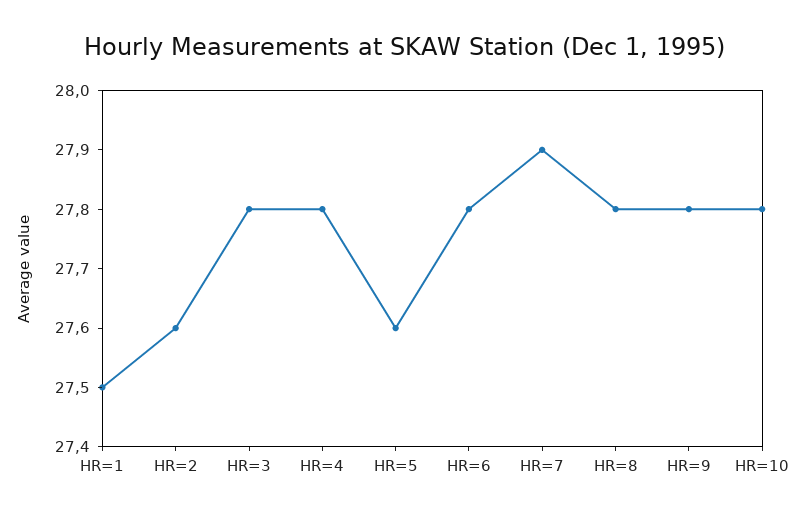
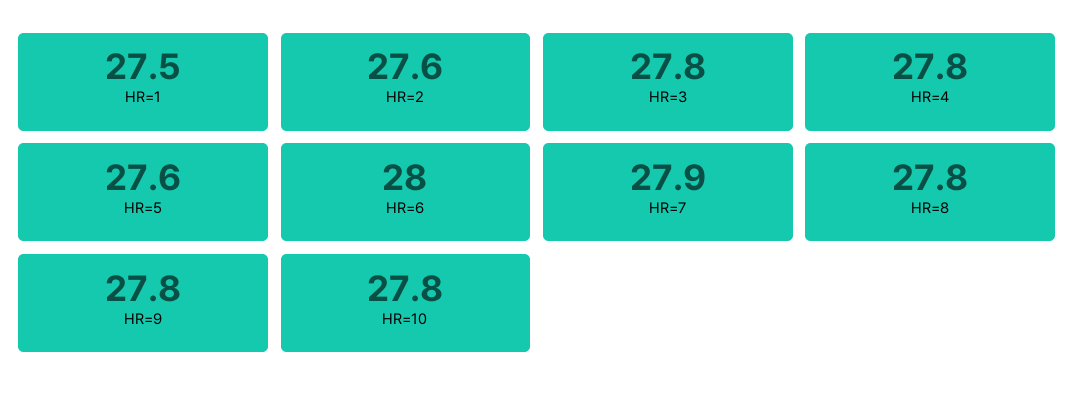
HR=6: 27.8 -> 28

